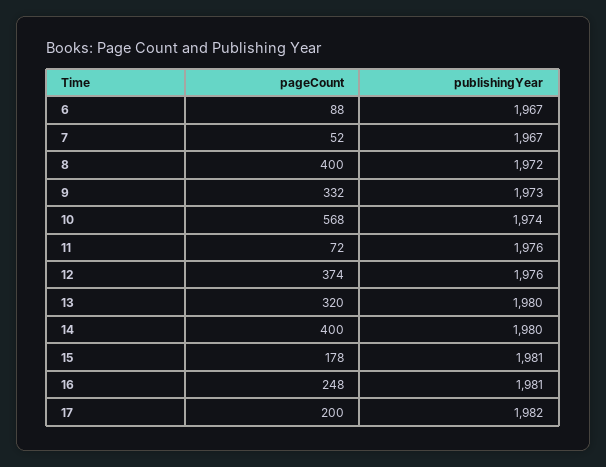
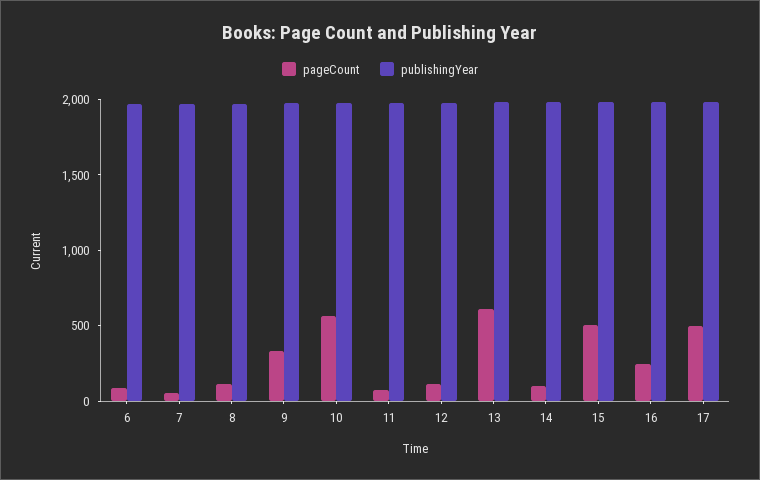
pageCount, 8: 400 -> 100
pageCount, 12: 374 -> 100
pageCount, 13: 320 -> 600
pageCount, 14: 400 -> 100
pageCount, 15: 178 -> 500
pageCount, 17: 200 -> 500

